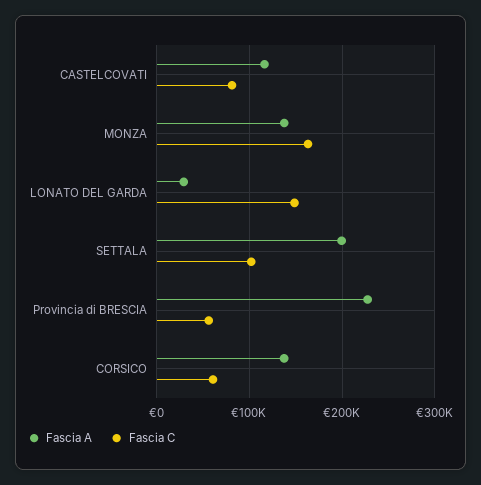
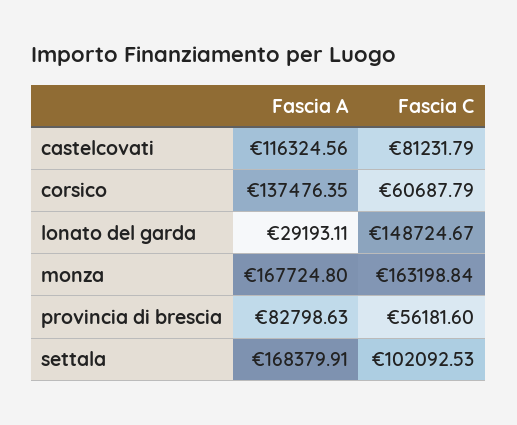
Fascia A, MONZA: 140000 -> 167724.8
Fascia A, SETTALA: 200000 -> 168379.91
Fascia A, Provincia di BRESCIA: 230000 -> 82798.63

